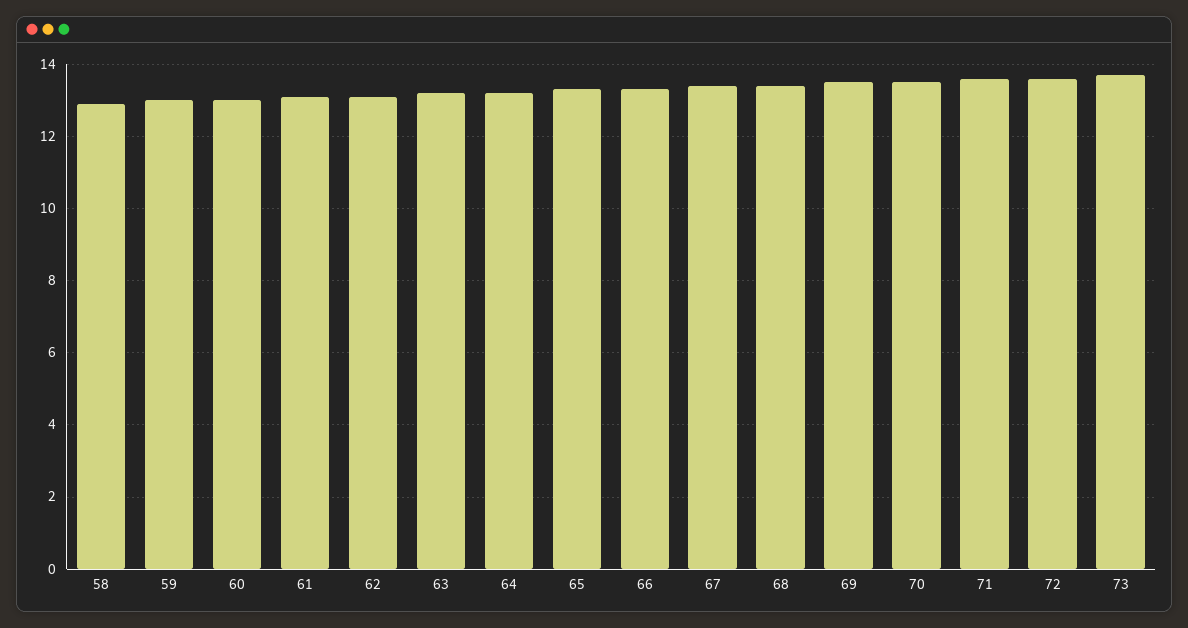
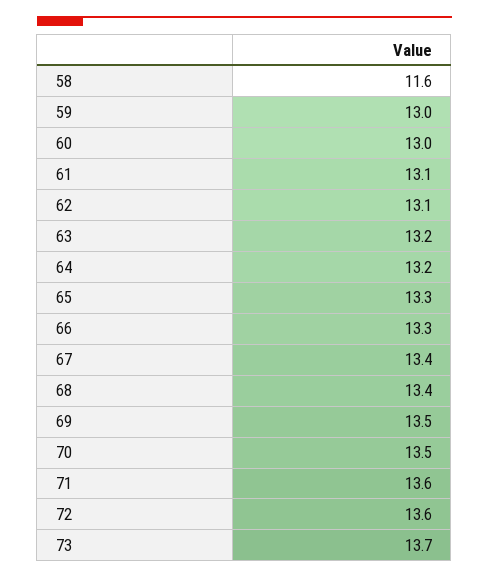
58: 13 -> 11.6

